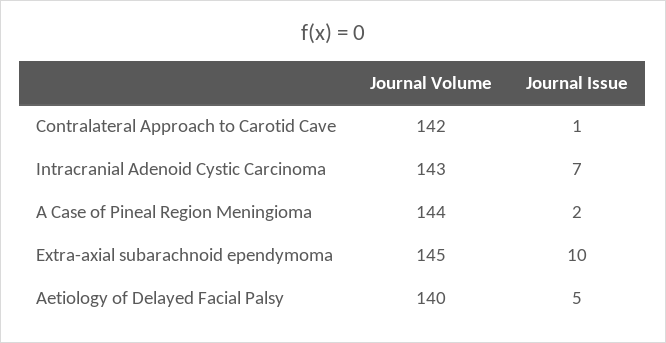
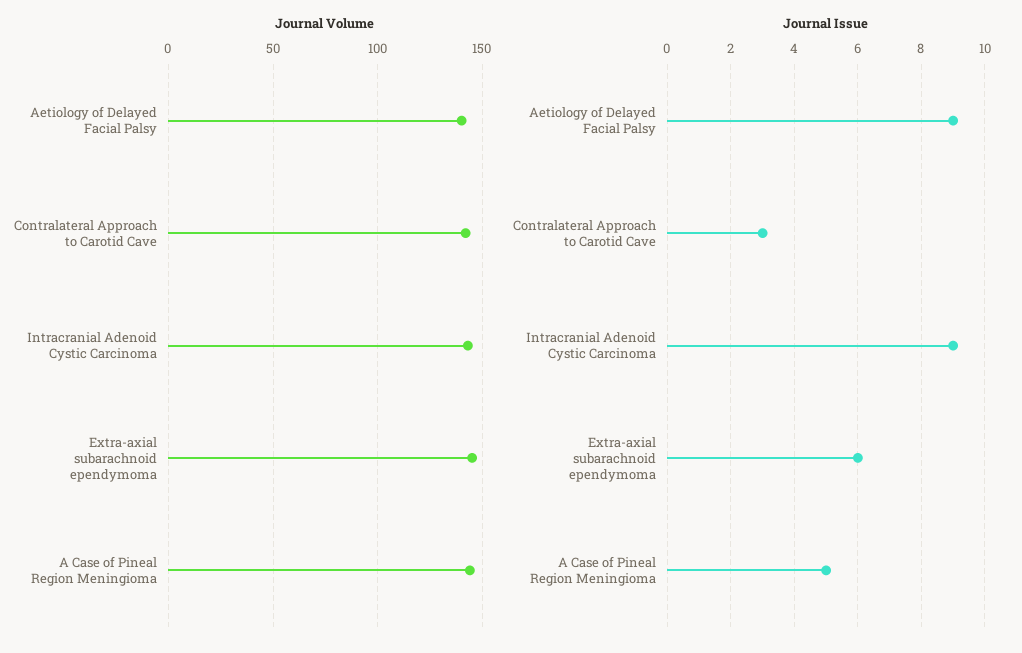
Journal Issue, Contralateral Approach to Carotid Cave: 1 -> 3
Journal Issue, Intracranial Adenoid Cystic Carcinoma: 7 -> 9
Journal Issue, A Case of Pineal Region Meningioma: 2 -> 5
Journal Issue, Extra-axial subarachnoid ependymoma: 10 -> 6
Journal Issue, Aetiology of Delayed Facial Palsy: 5 -> 9

